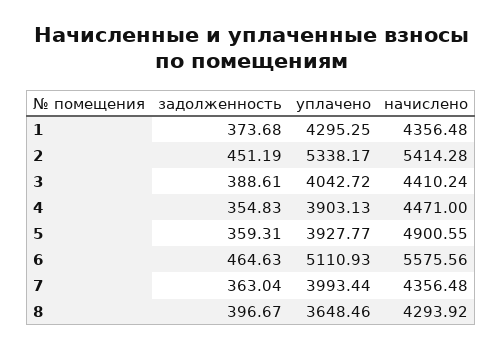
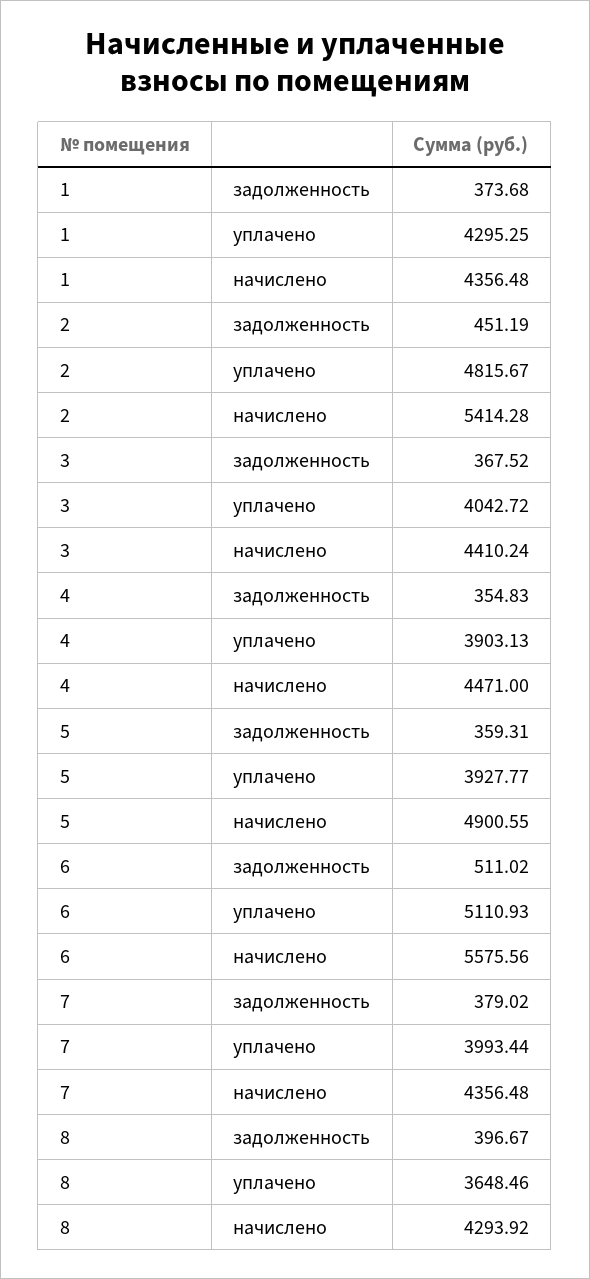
уплачено, 2: 5338.17 -> 4815.67
задолженность, 3: 388.61 -> 367.52
задолженность, 6: 464.63 -> 511.02
задолженность, 7: 363.04 -> 379.02

